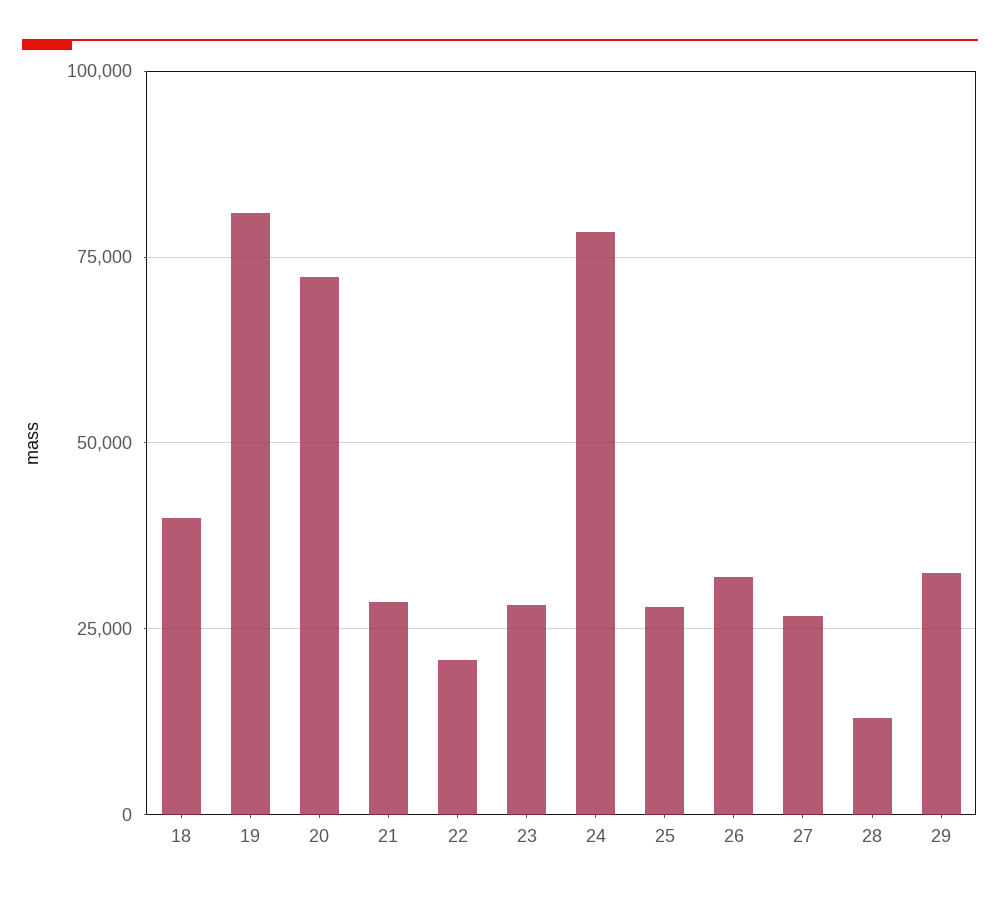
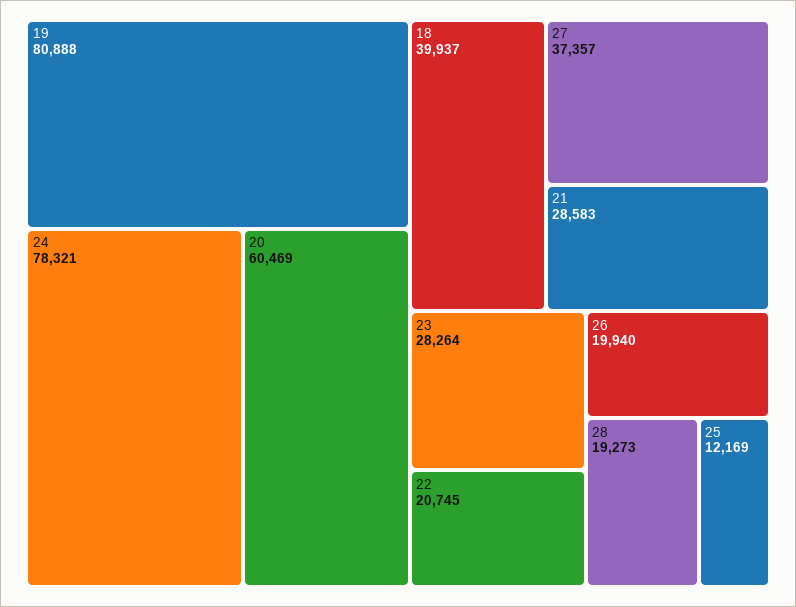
20: 72500 -> 60469
25: 27500 -> 12169
26: 32500 -> 19940
27: 27500 -> 37357
28: 12500 -> 19273
29: 32500 -> none

